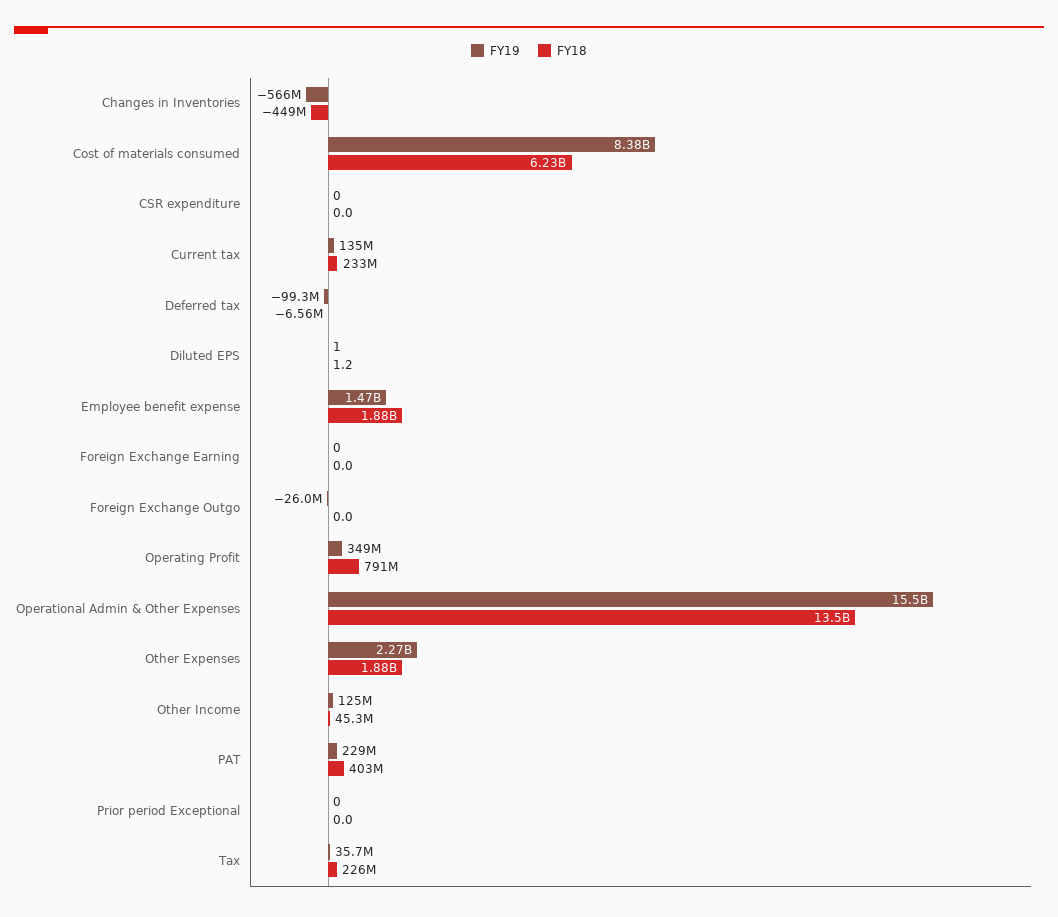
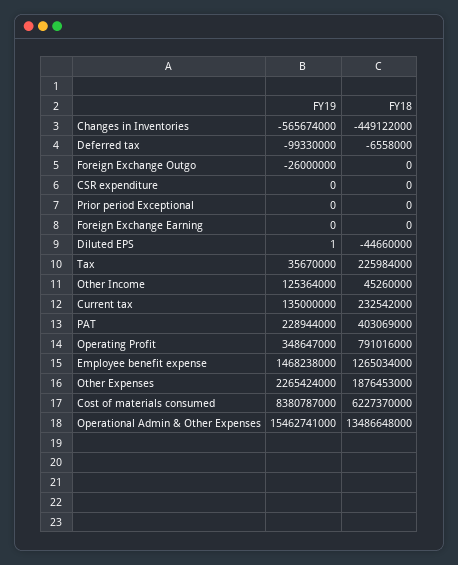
FY18, Diluted EPS: 1.2 -> -44660000
FY18, Employee benefit expense: 1880000000 -> 1265034000

